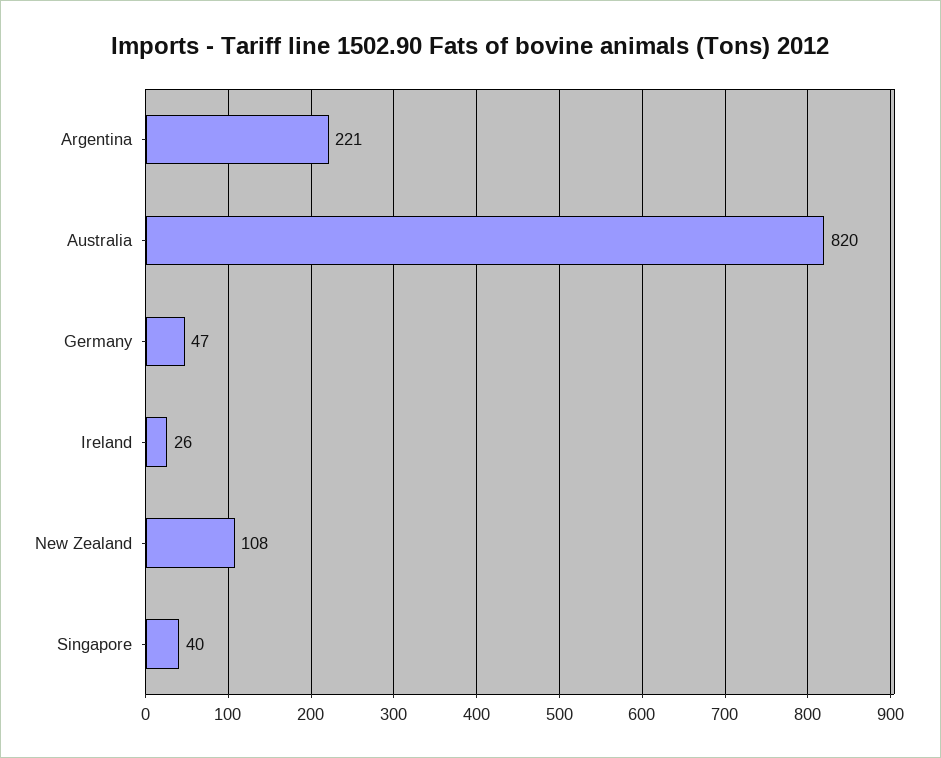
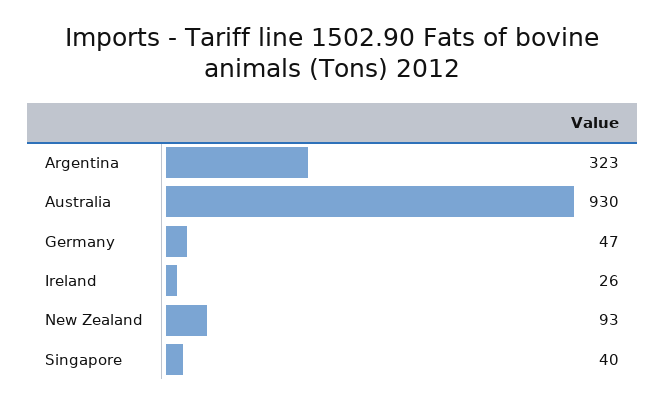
Argentina: 221 -> 323
Australia: 820 -> 930
New Zealand: 108 -> 93

